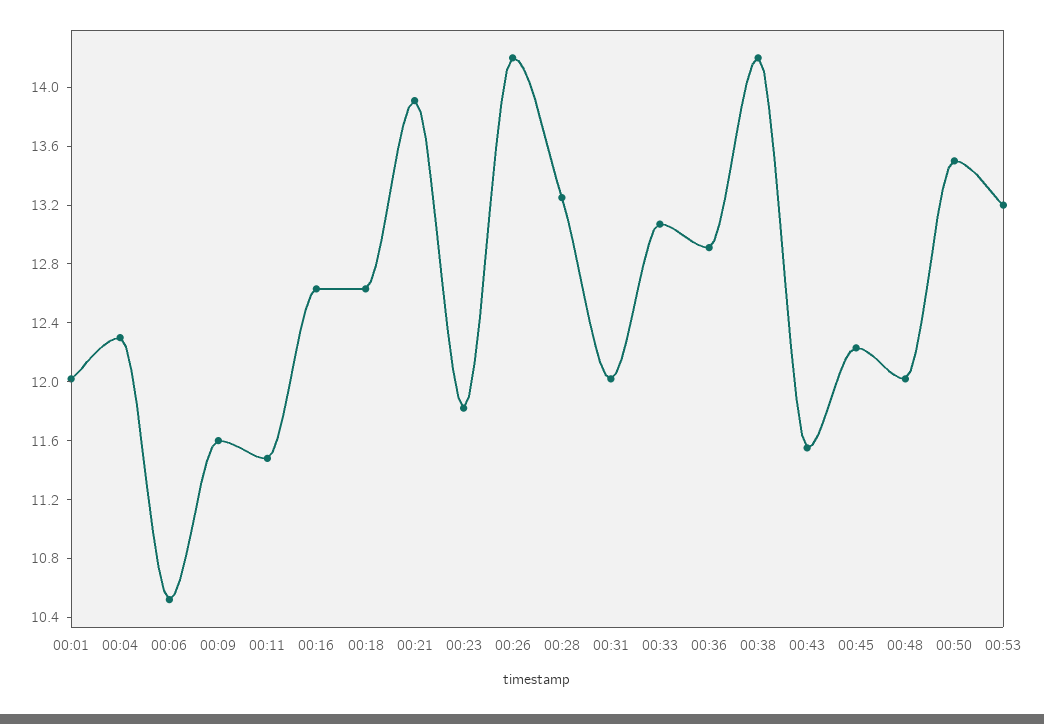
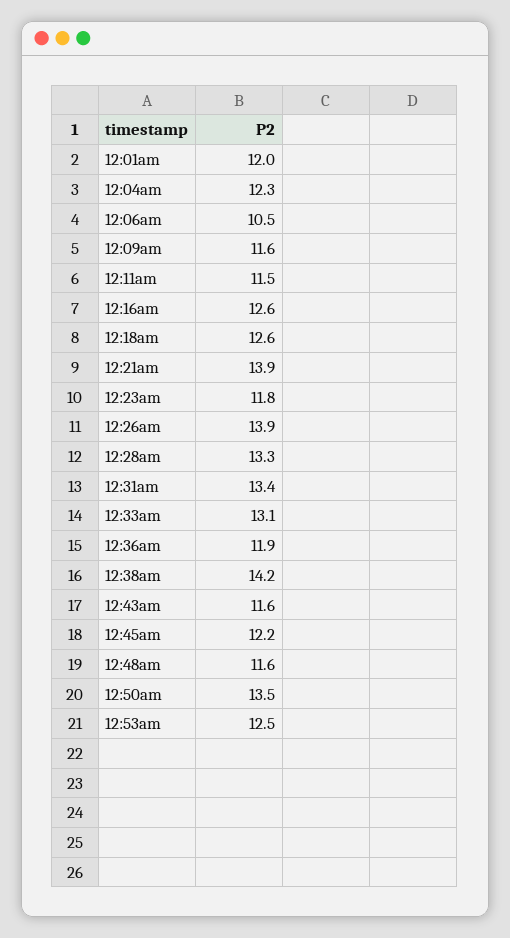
00:26: 14.2 -> 13.9
00:31: 12 -> 13.4
00:36: 12.9 -> 11.9
00:48: 12 -> 11.6
00:53: 13.2 -> 12.5

